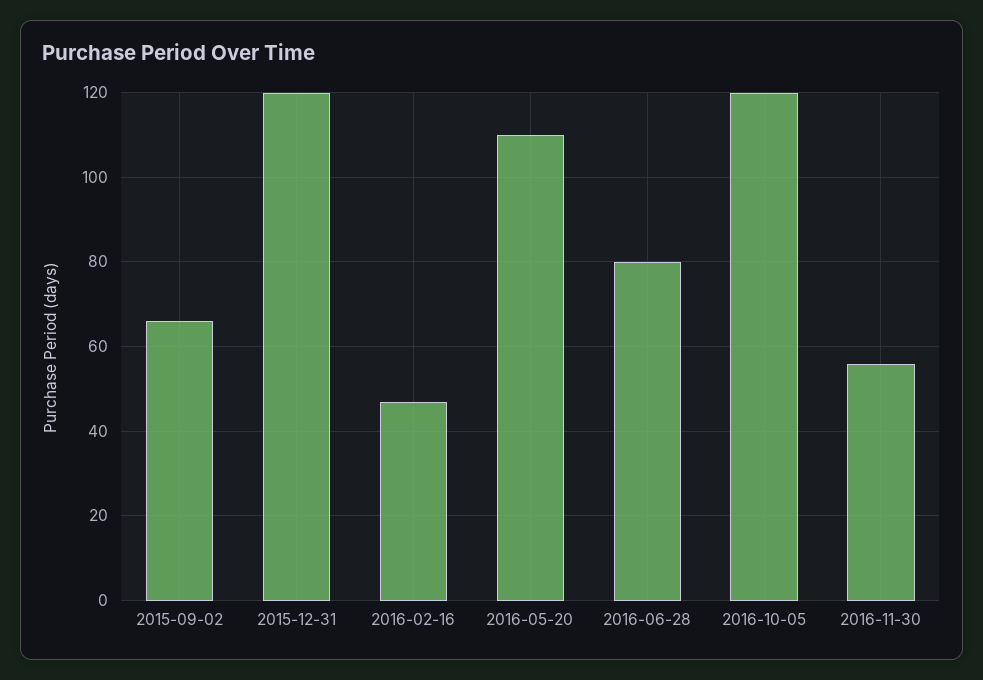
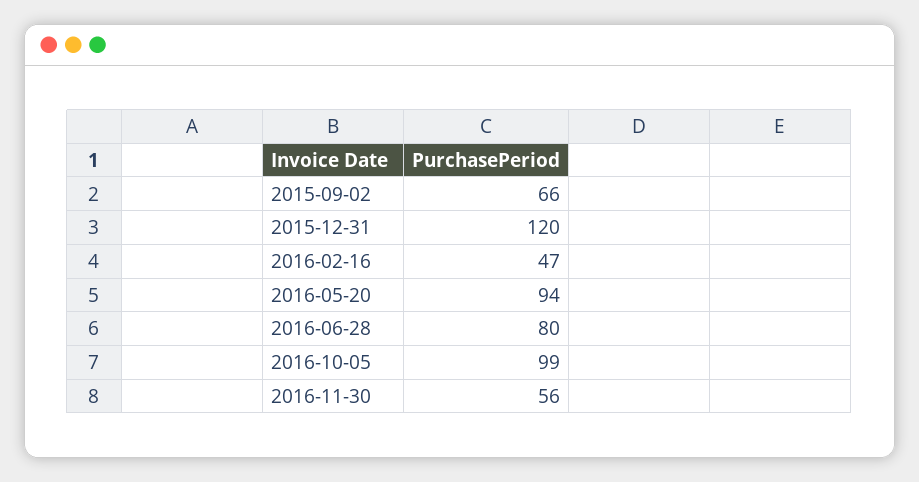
2016-05-20: 110 -> 94
2016-10-05: 120 -> 99

